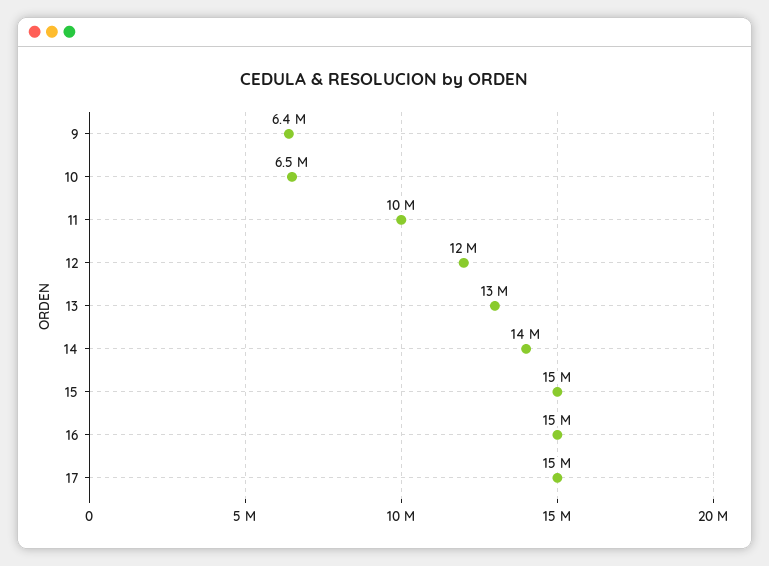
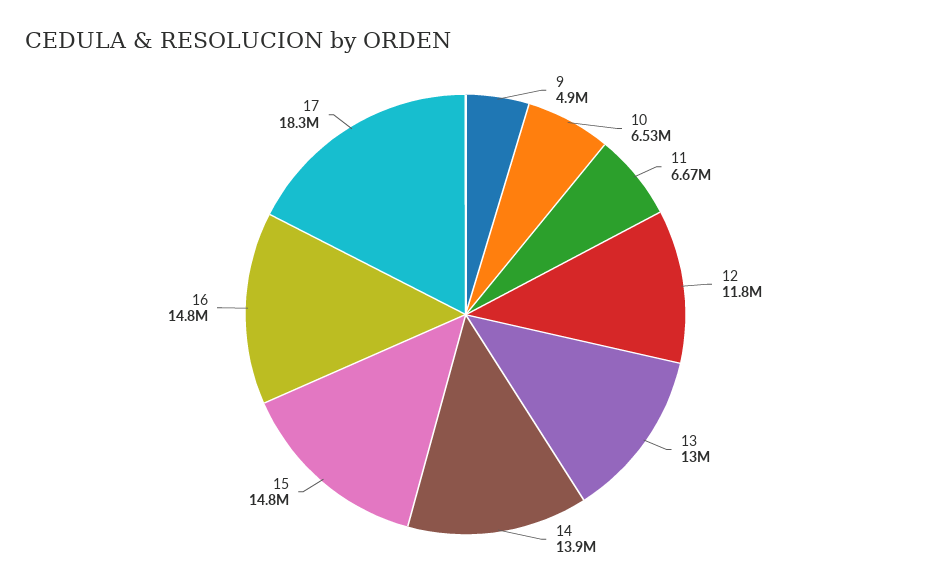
9: 6400000 -> 4900000
11: 10000000 -> 6670000
17: 15000000 -> 18300000

